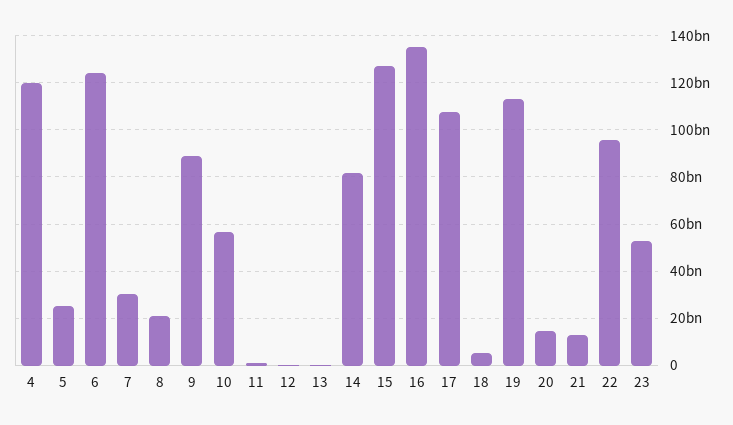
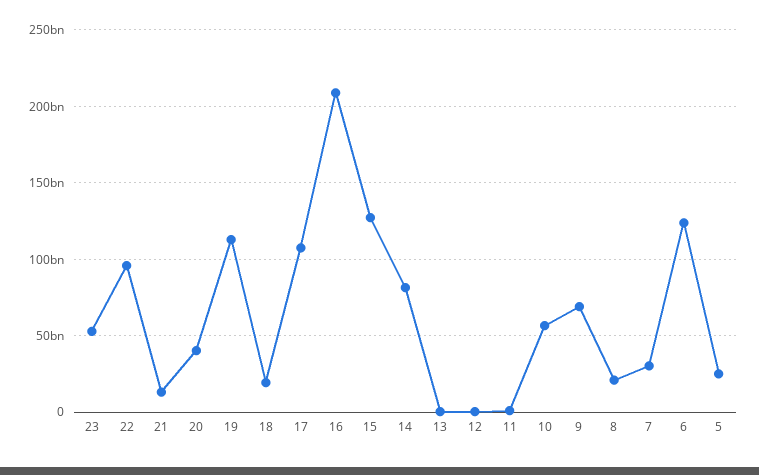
4: 120000000000 -> none
9: 90000000000 -> 70000000000
16: 135000000000 -> 210000000000
18: 5000000000 -> 20000000000
20: 15000000000 -> 40000000000

